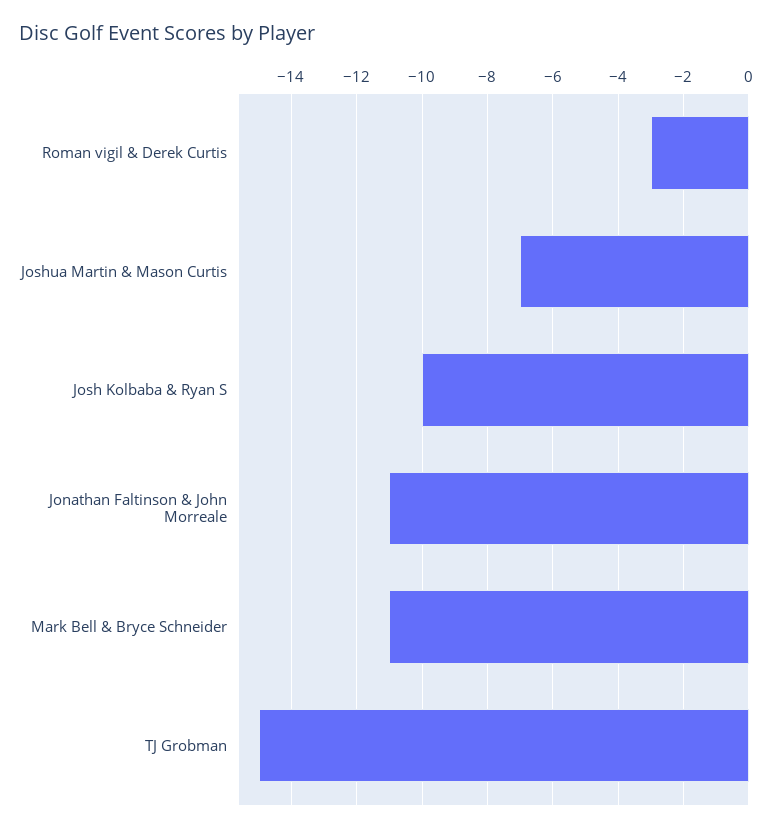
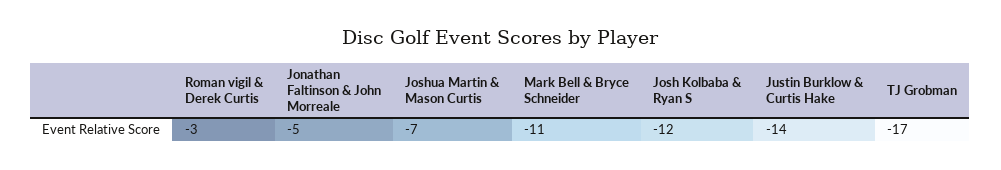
Josh Kolbaba & Ryan S: -10 -> -12
Jonathan Faltinson & John Morreale: -11 -> -5
TJ Grobman: -15 -> -17
Justin Burklow & Curtis Hake: none -> -14

